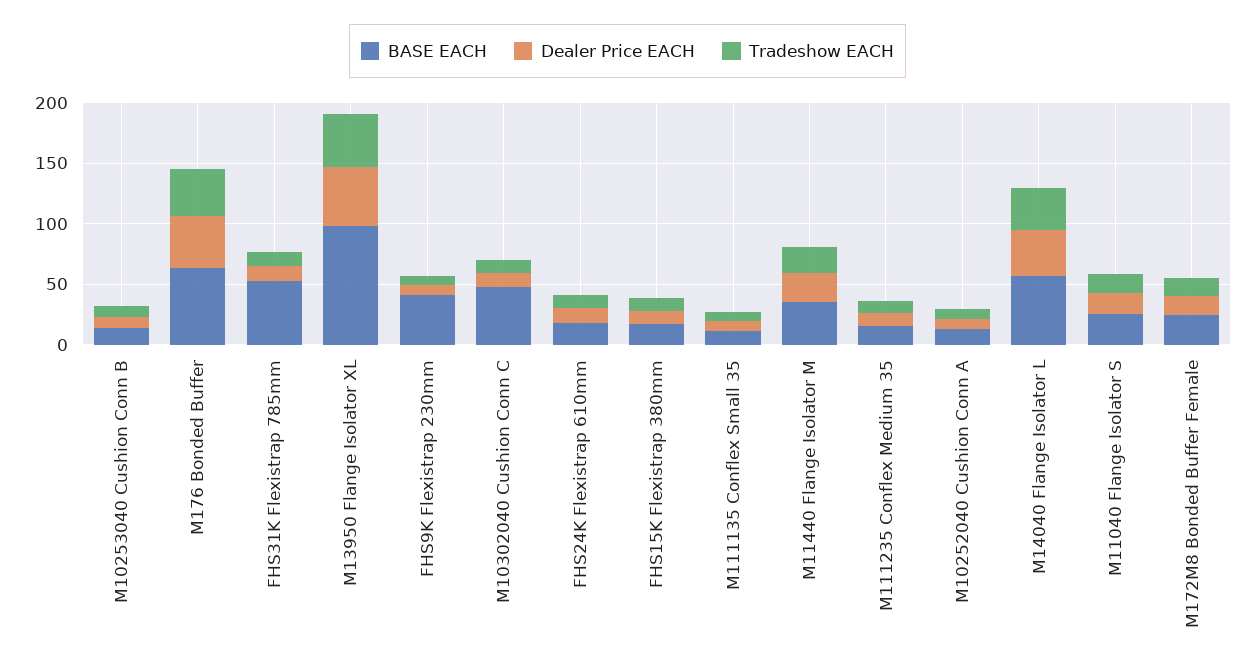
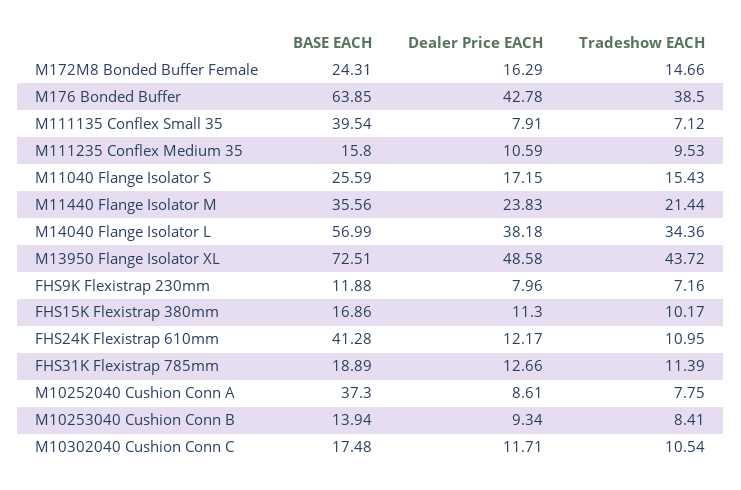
BASE EACH, FHS31K Flexistrap 785mm: 50 -> 18.89
BASE EACH, M13950 Flange Isolator XL: 100 -> 72.51
BASE EACH, FHS9K Flexistrap 230mm: 40 -> 11.88
BASE EACH, M10302040 Cushion Conn C: 50 -> 17.48
BASE EACH, FHS24K Flexistrap 610mm: 20 -> 41.28
BASE EACH, M111135 Conflex Small 35: 10 -> 39.54
BASE EACH, M10252040 Cushion Conn A: 10 -> 37.3

